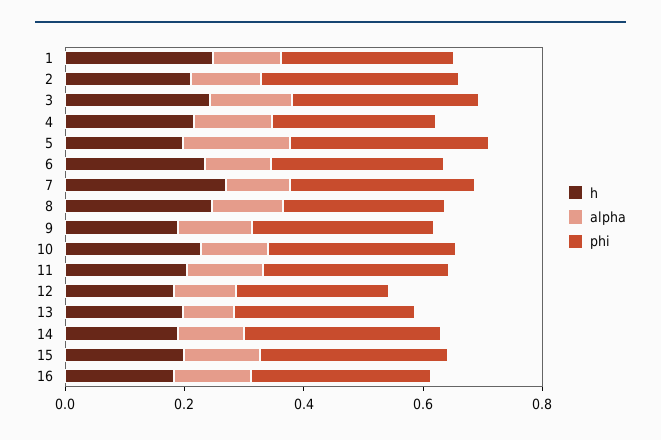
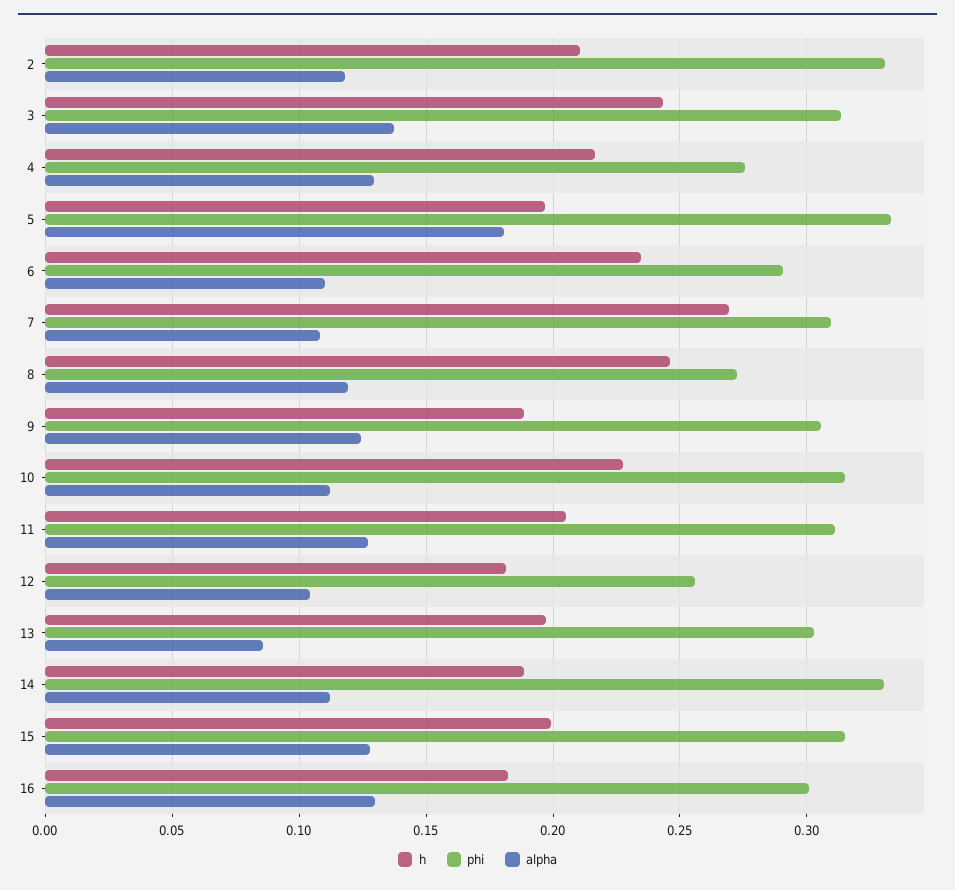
h, 1: 0.25 -> none
alpha, 1: 0.1 -> none
phi, 1: 0.3 -> none

